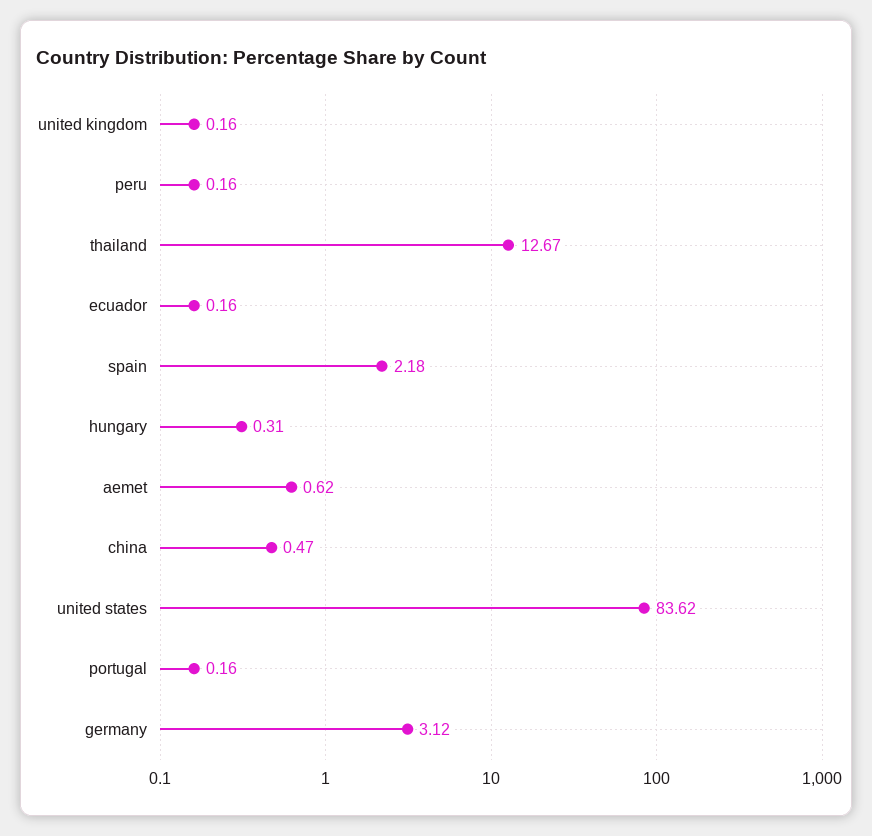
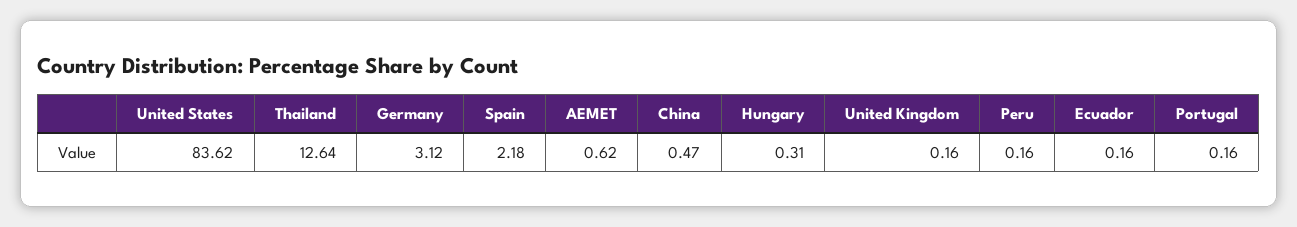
thailand: 12.67 -> 12.64

